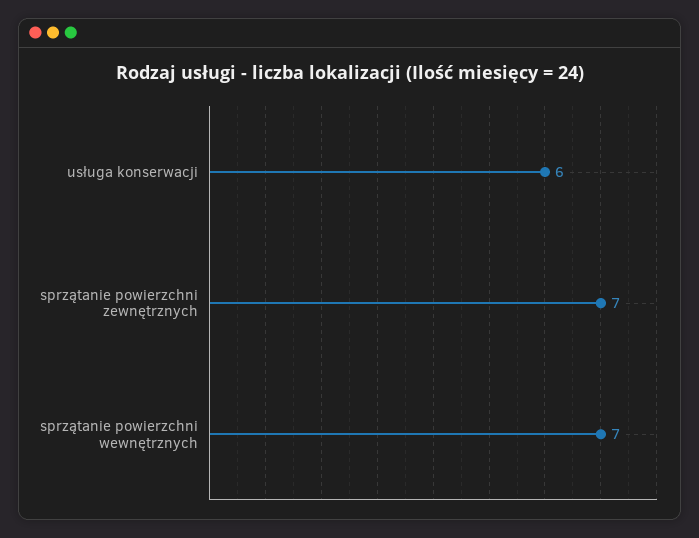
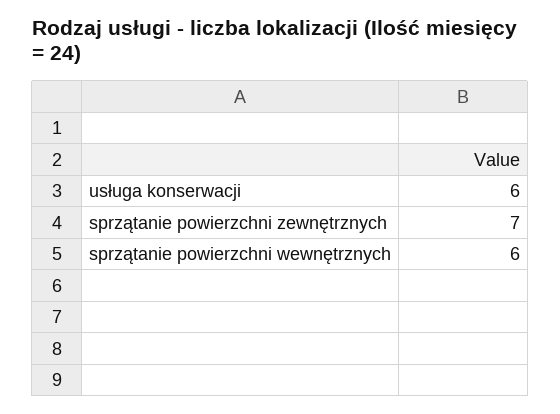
sprzątanie powierzchni wewnętrznych: 7 -> 6

